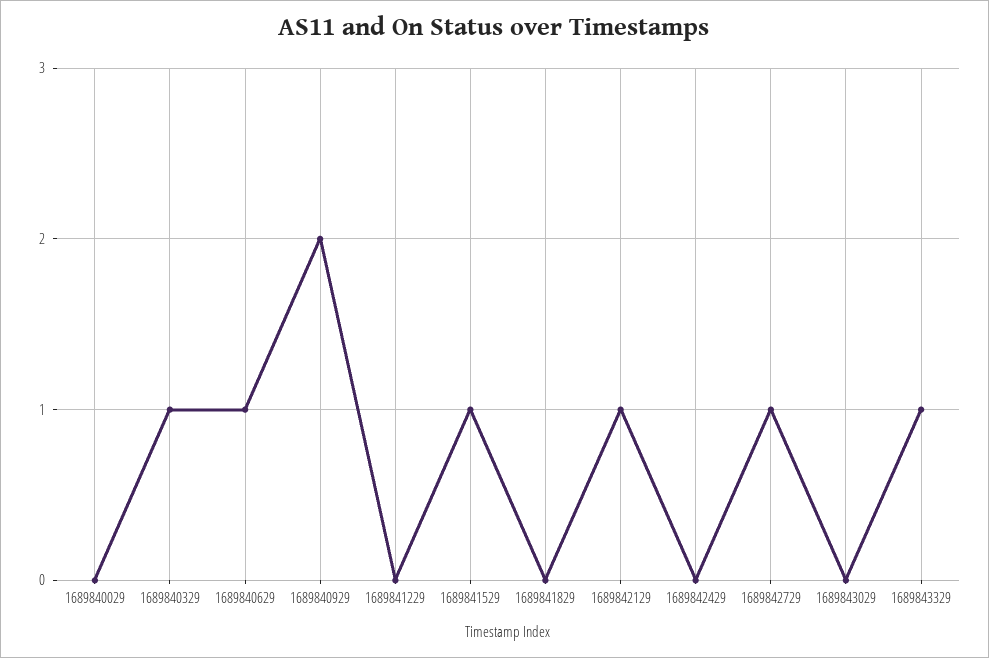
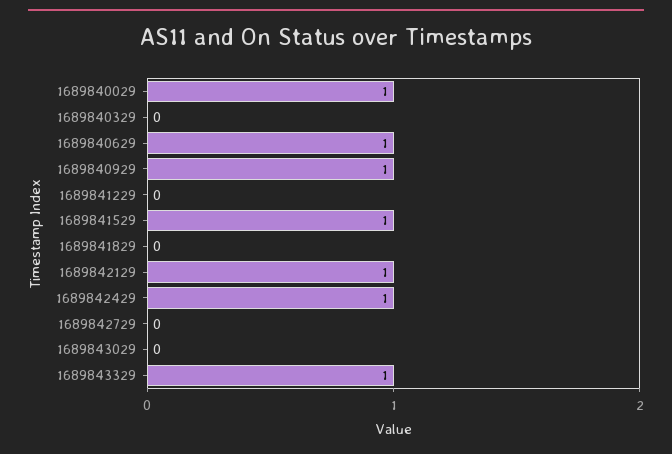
1689840029: 0 -> 1
1689840329: 1 -> 0
1689840929: 2 -> 1
1689842429: 0 -> 1
1689842729: 1 -> 0

